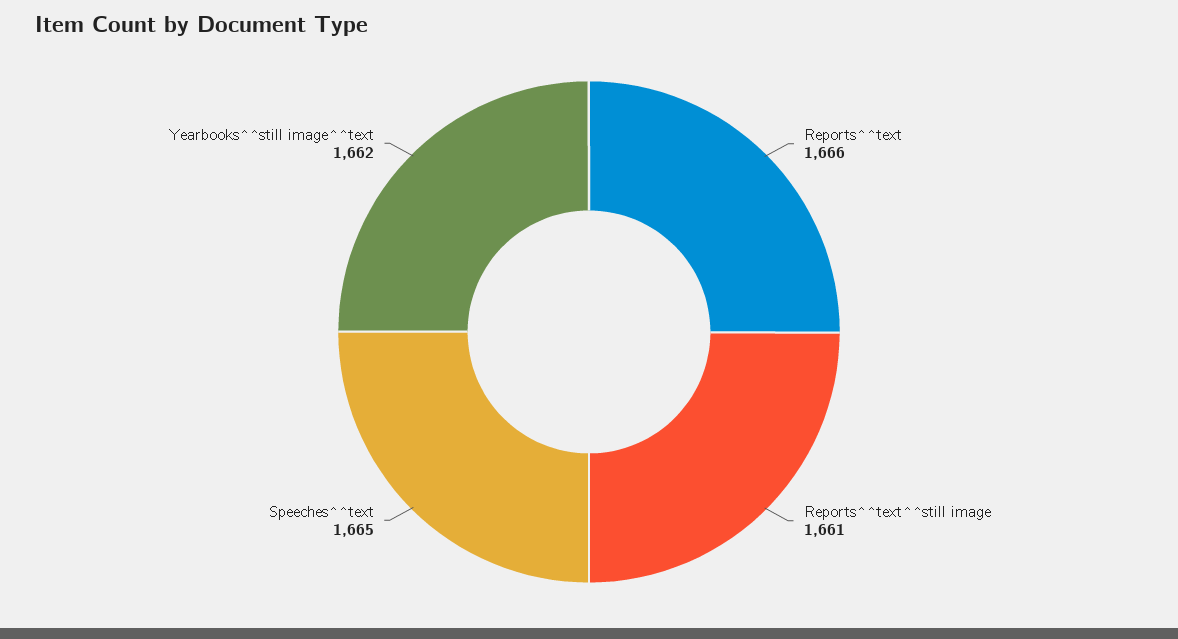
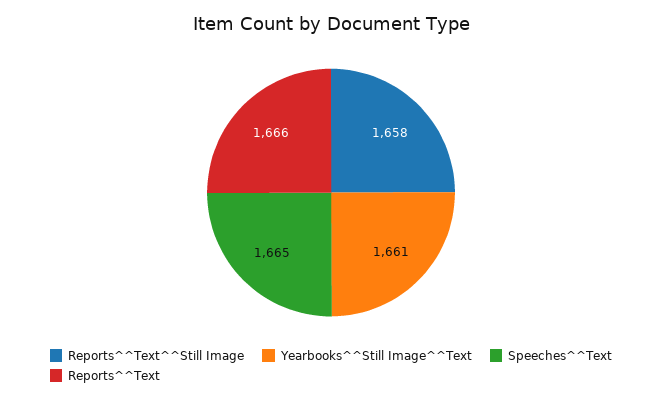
Reports^^text^^still image: 1661 -> 1658
Yearbooks^^still image^^text: 1662 -> 1661

